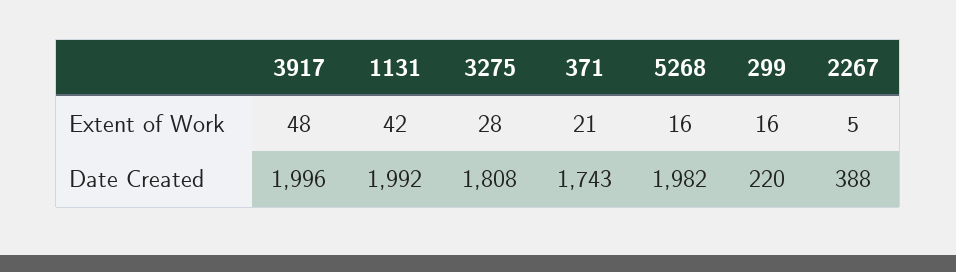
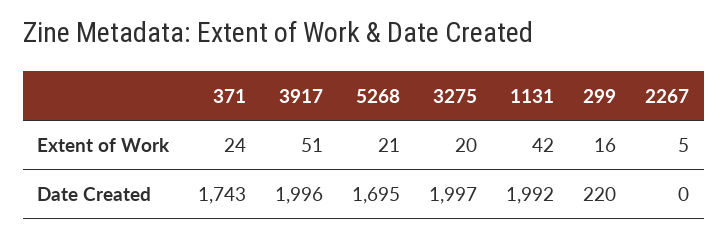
3917, Extent of Work: 48 -> 51
3275, Extent of Work: 28 -> 20
371, Extent of Work: 21 -> 24
5268, Extent of Work: 16 -> 21
3275, Date Created: 1808 -> 1997
5268, Date Created: 1982 -> 1695
2267, Date Created: 388 -> 0

